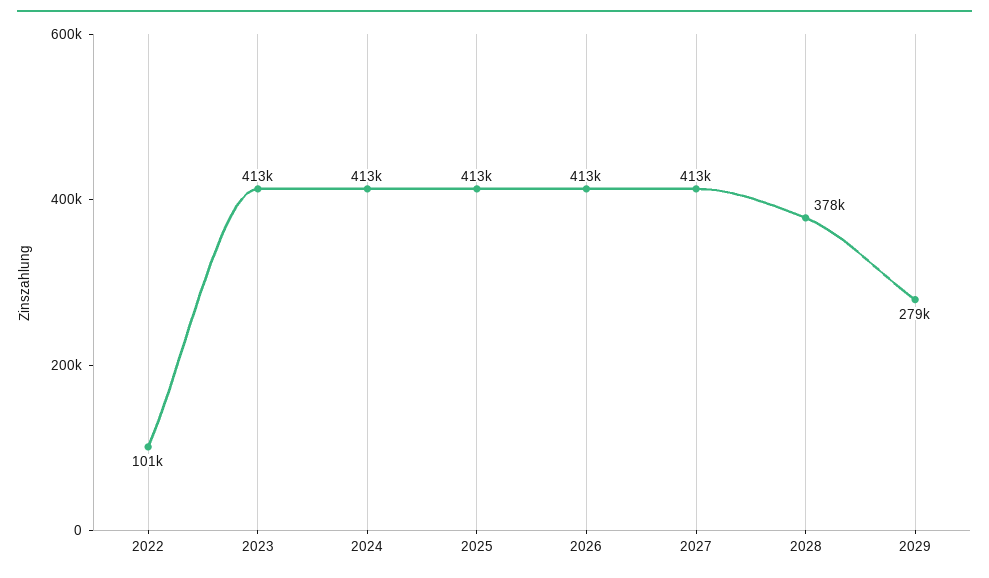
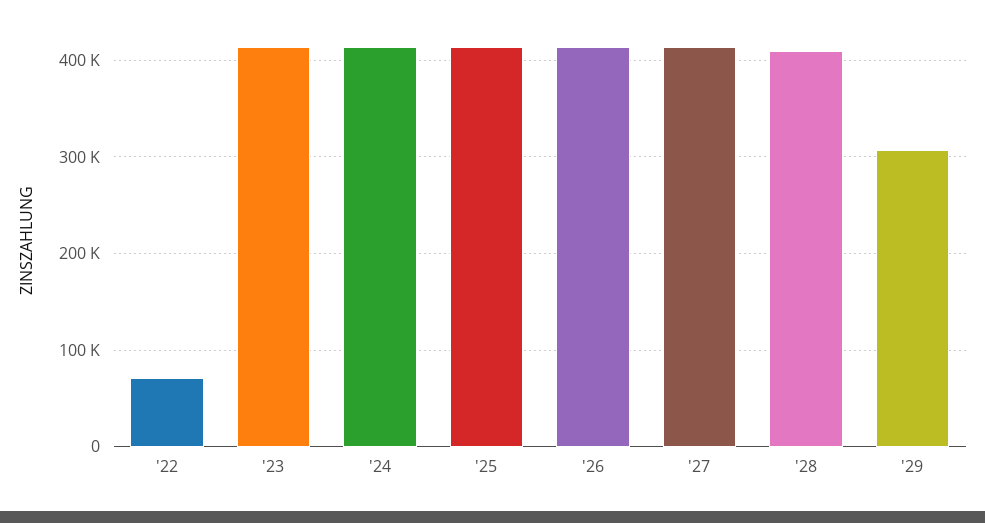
2022: 101000 -> 70000
2028: 378000 -> 410000
2029: 279000 -> 310000

